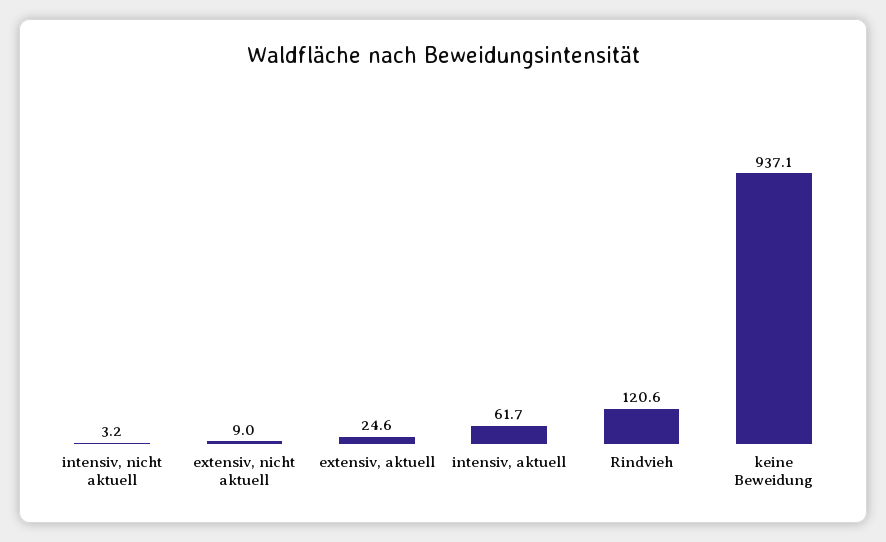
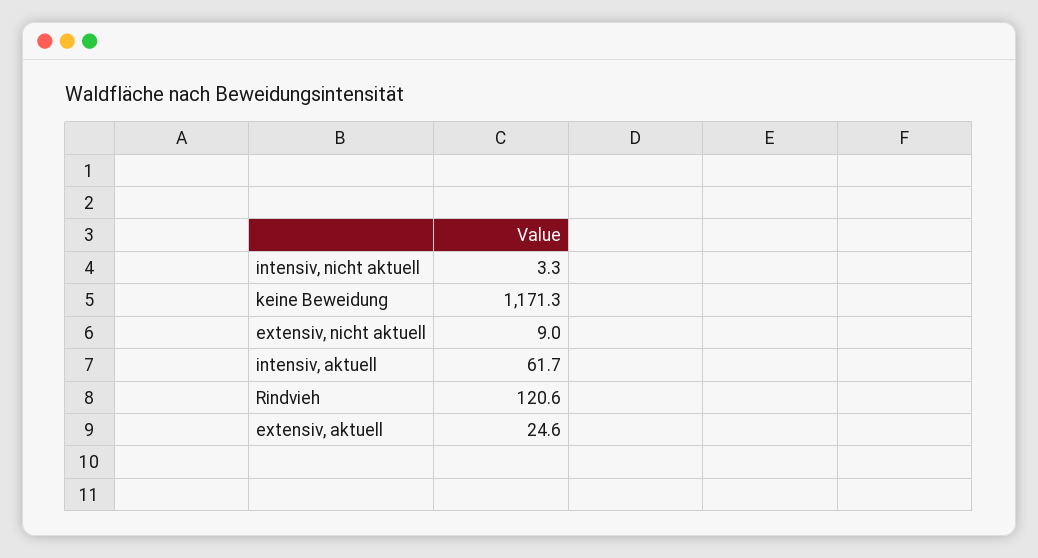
intensiv, nicht aktuell: 3.2 -> 3.3
keine Beweidung: 937.1 -> 1171.3

